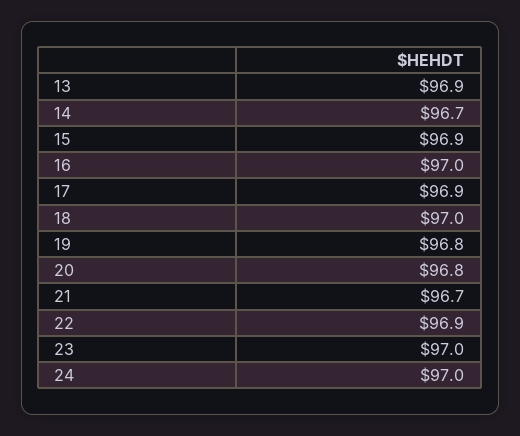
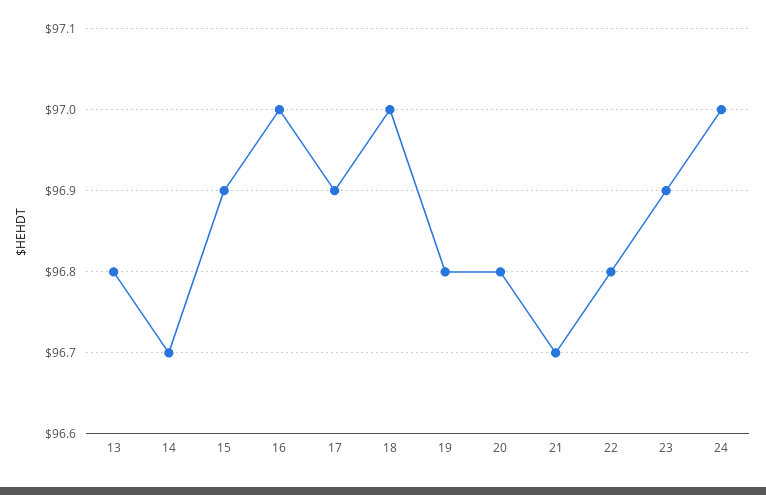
13: 96.9 -> 96.8
22: 96.9 -> 96.8
23: 97 -> 96.9

